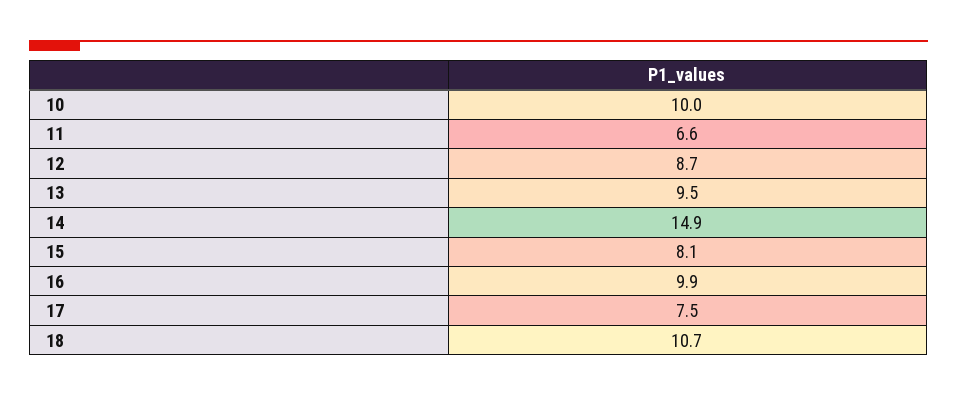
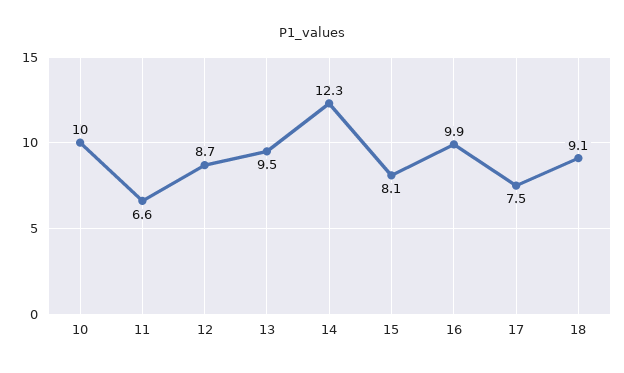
14: 14.9 -> 12.3
18: 10.7 -> 9.1

